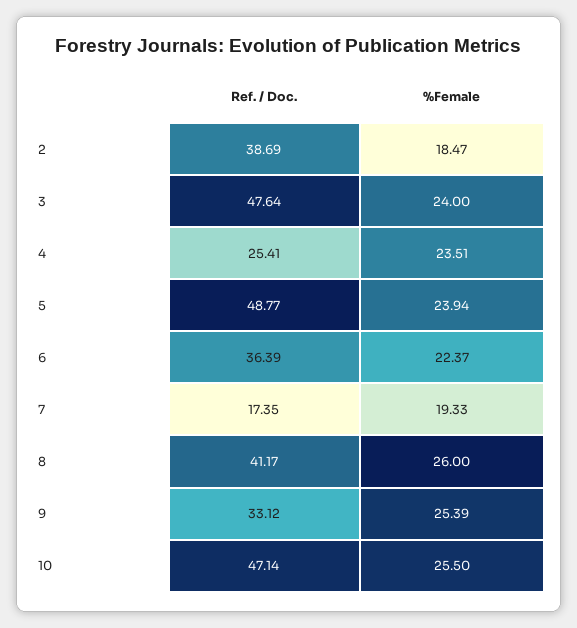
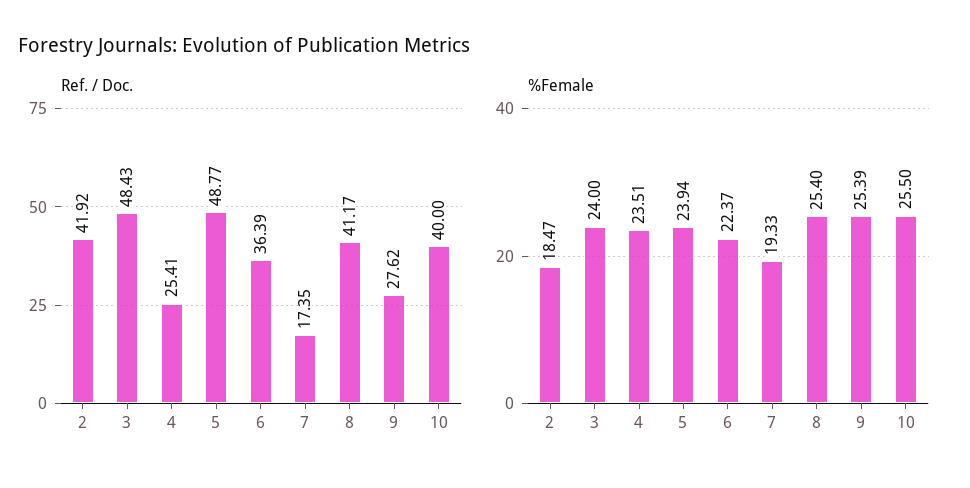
Ref. / Doc., 2: 38.69 -> 41.92
Ref. / Doc., 3: 47.64 -> 48.43
%Female, 8: 26 -> 25.4
Ref. / Doc., 9: 33.12 -> 27.62
Ref. / Doc., 10: 47.14 -> 40

